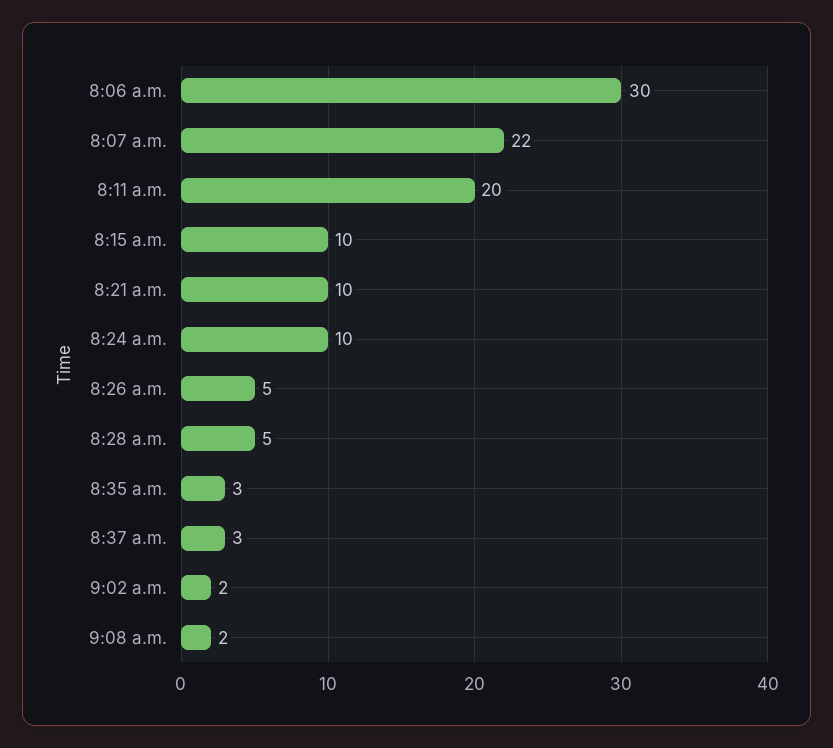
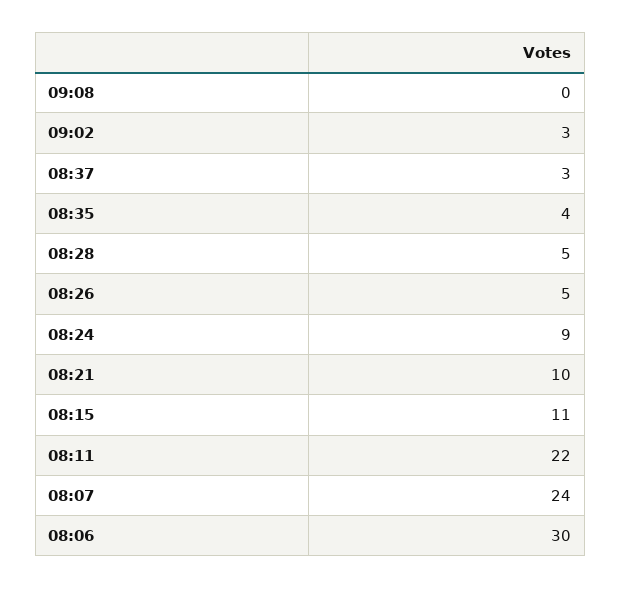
8:07 a.m.: 22 -> 24
8:11 a.m.: 20 -> 22
8:15 a.m.: 10 -> 11
8:24 a.m.: 10 -> 9
8:35 a.m.: 3 -> 4
9:02 a.m.: 2 -> 3
9:08 a.m.: 2 -> 0

